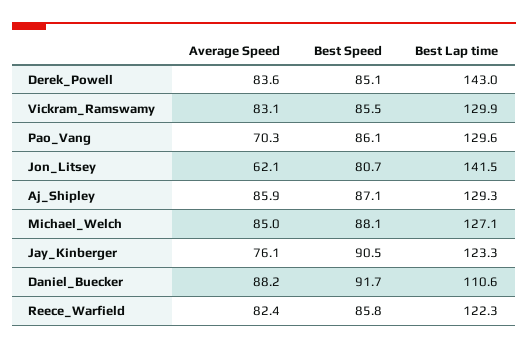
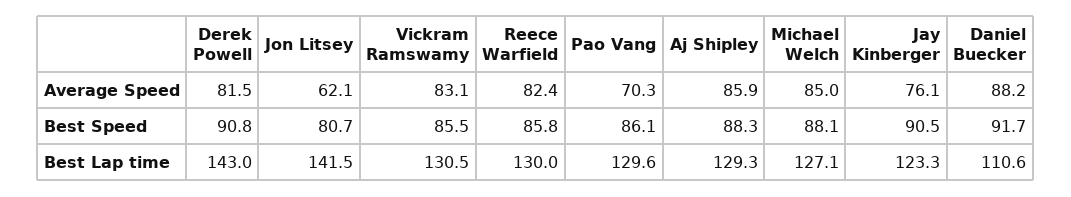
Average Speed, Derek_Powell: 83.6 -> 81.5
Best Speed, Derek_Powell: 85.1 -> 90.8
Best Lap time, Vickram_Ramswamy: 129.9 -> 130.5
Best Speed, Aj_Shipley: 87.1 -> 88.3
Best Lap time, Reece_Warfield: 122.3 -> 130

